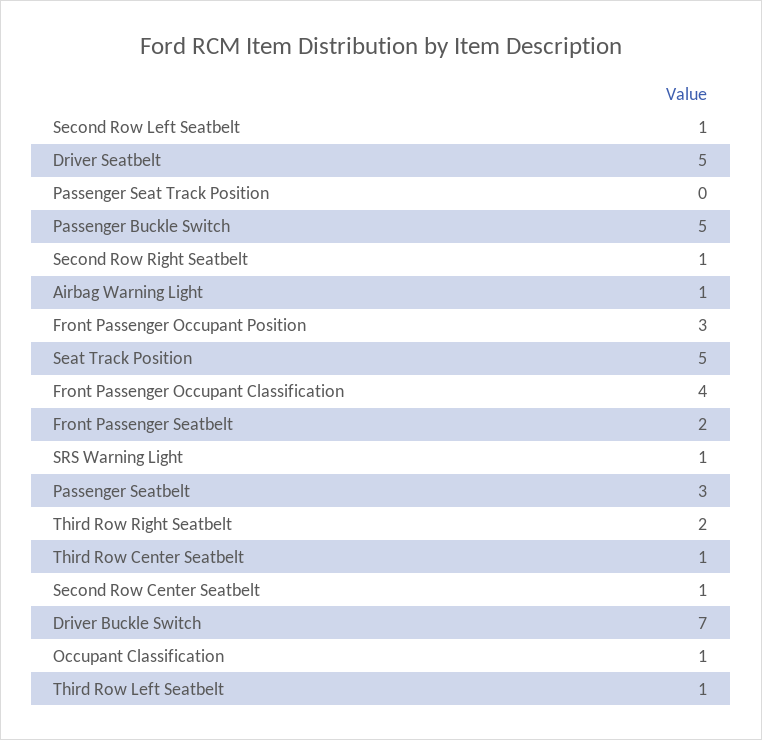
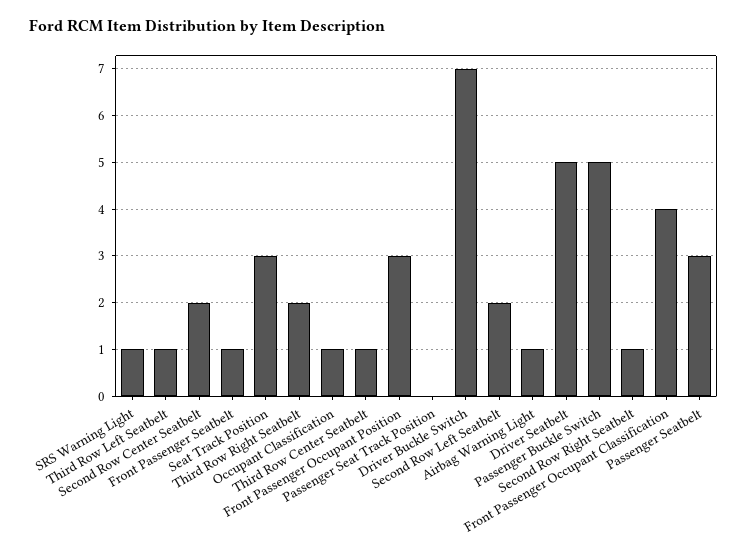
Second Row Left Seatbelt: 1 -> 2
Seat Track Position: 5 -> 3
Front Passenger Seatbelt: 2 -> 1
Second Row Center Seatbelt: 1 -> 2

